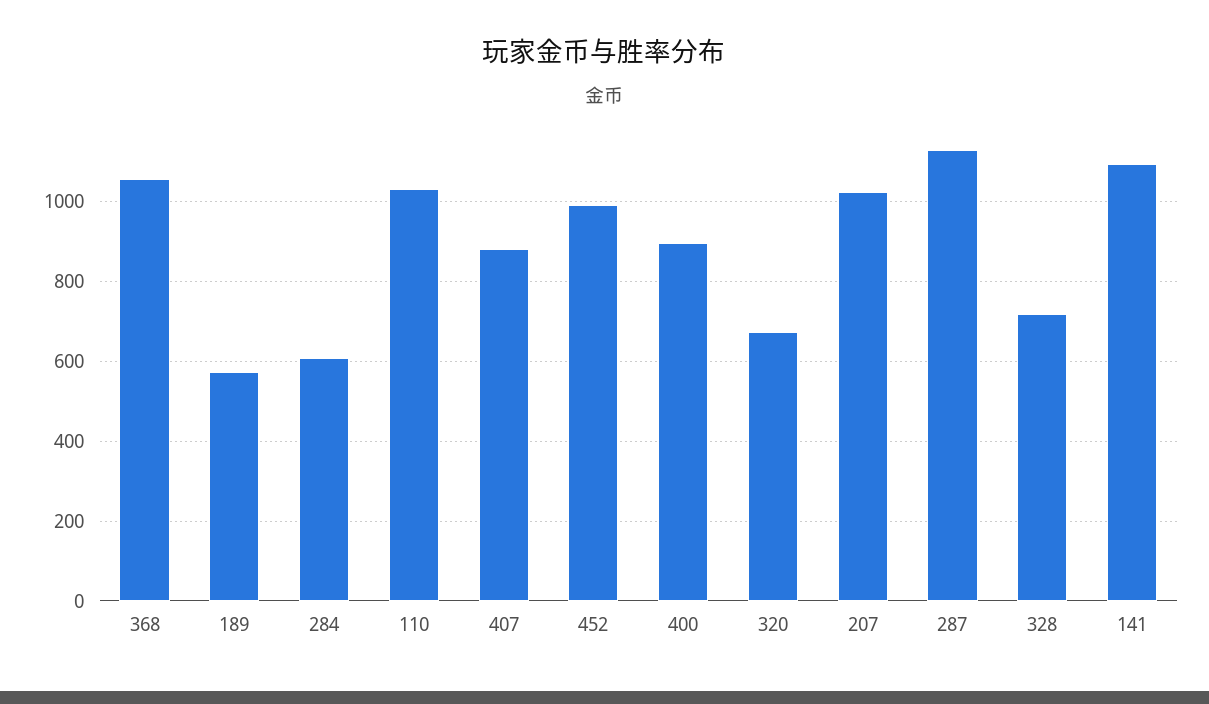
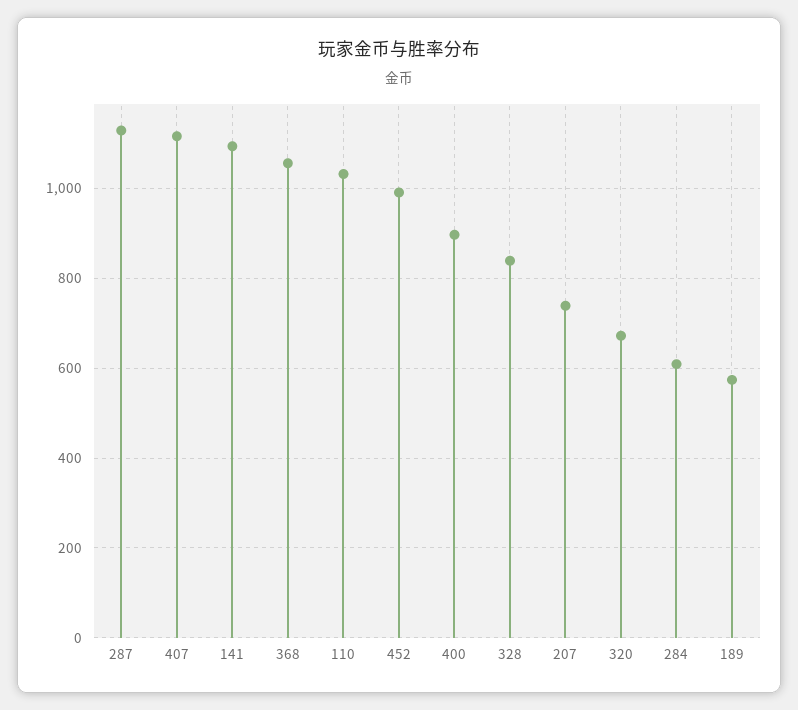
407: 880 -> 1120
207: 1020 -> 740
328: 720 -> 840

